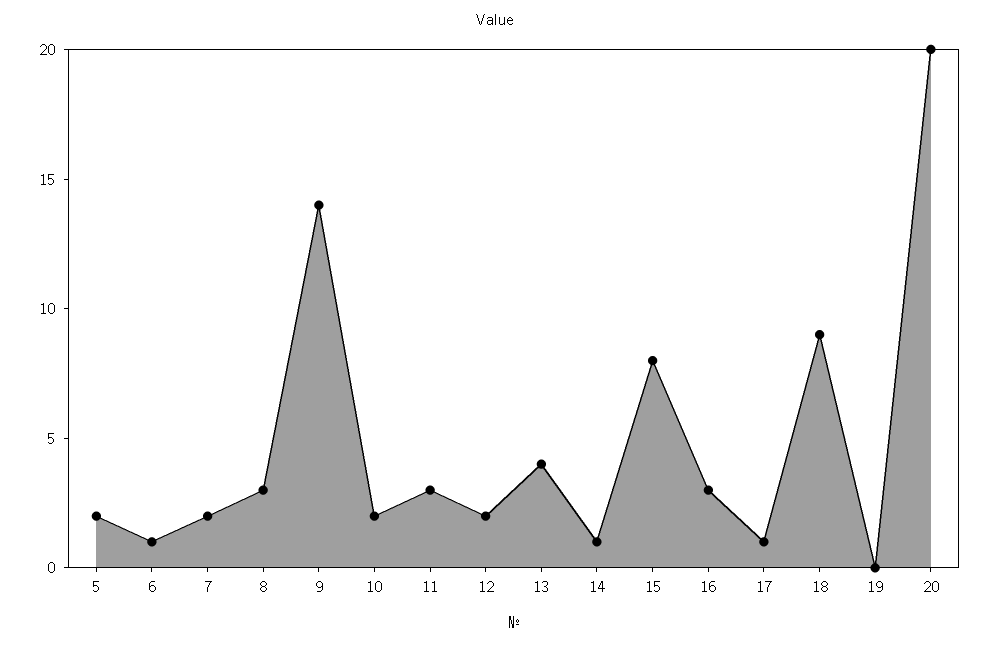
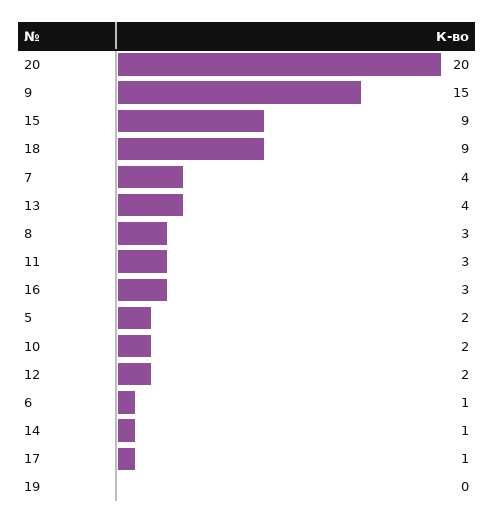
7: 2 -> 4
9: 14 -> 15
15: 8 -> 9

